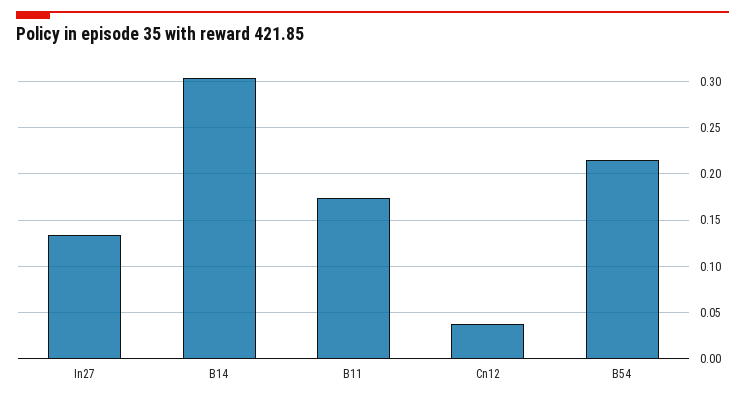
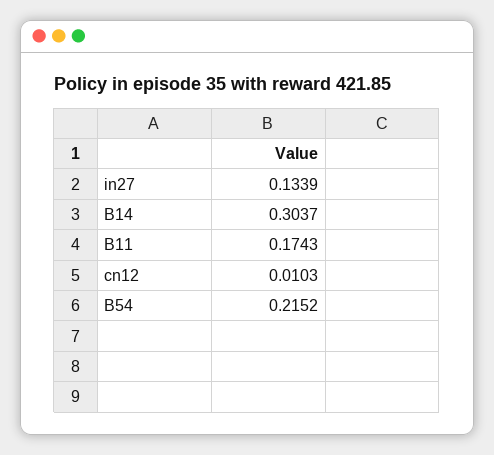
Cn12: 0.04 -> 0.0103

